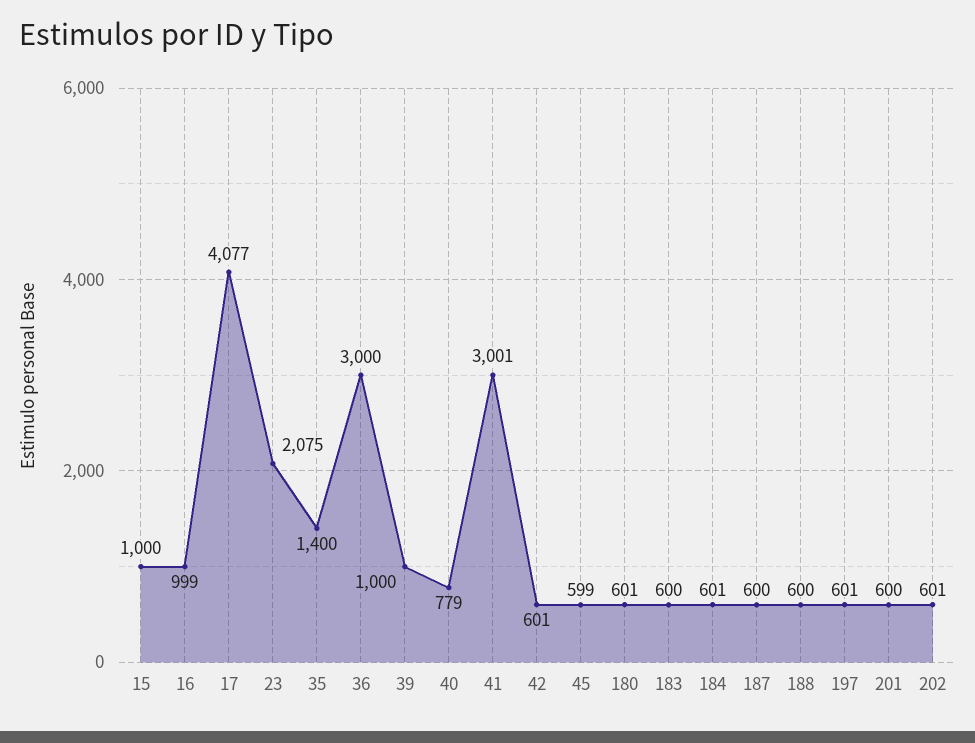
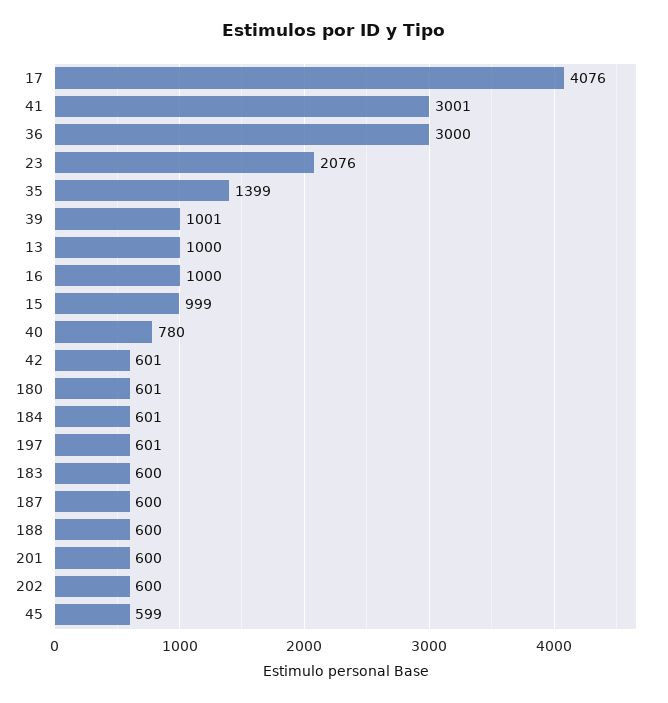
15: 1000 -> 999
16: 999 -> 1000
17: 4077 -> 4076
23: 2075 -> 2076
35: 1400 -> 1399
39: 1000 -> 1001
40: 779 -> 780
202: 601 -> 600
13: none -> 1000

